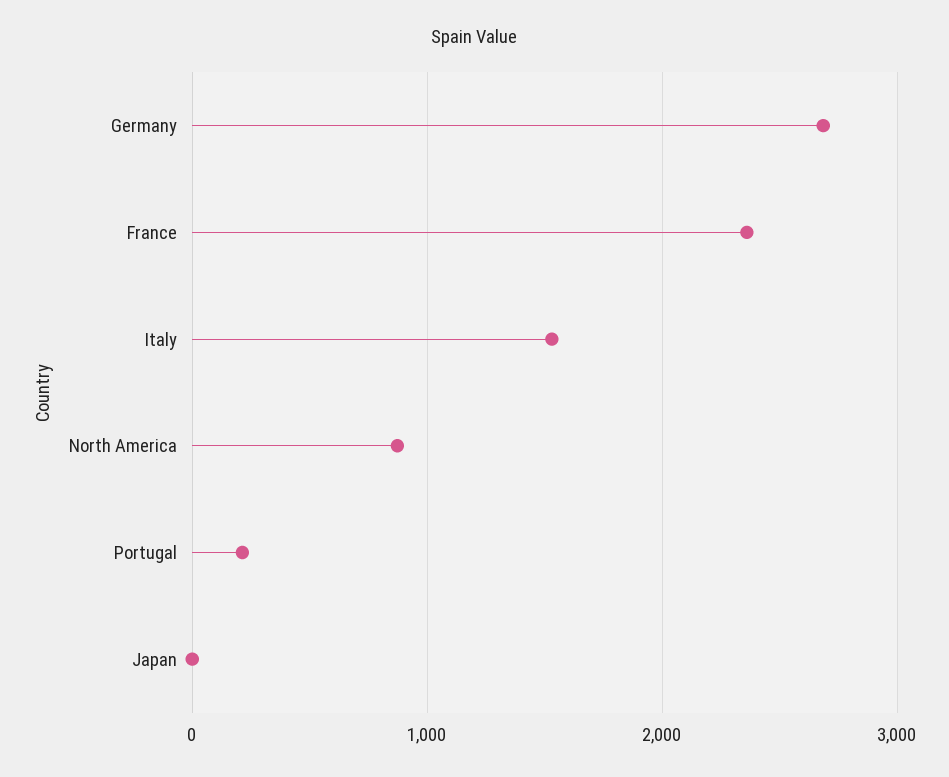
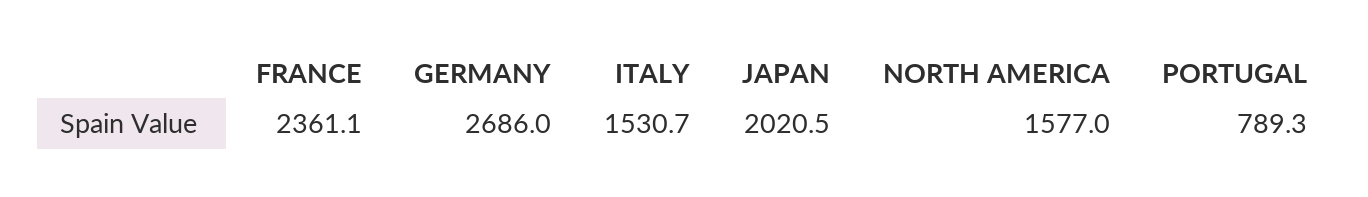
North America: 900 -> 1577
Portugal: 200 -> 789.3
Japan: 0 -> 2020.5

